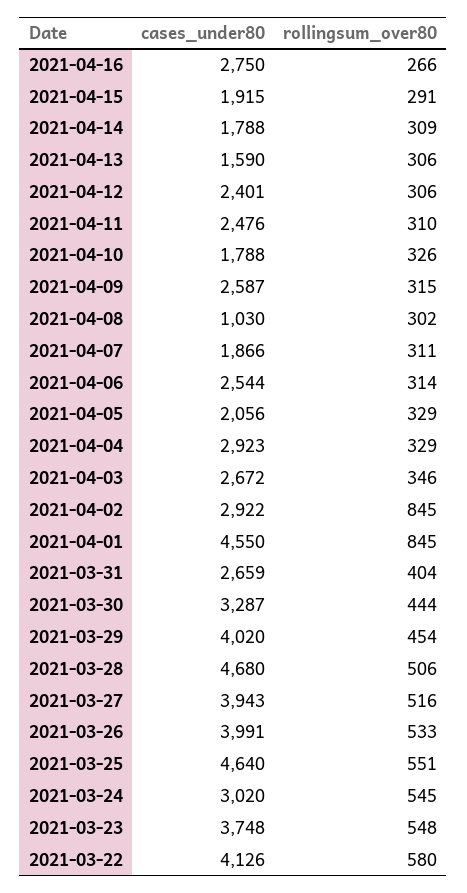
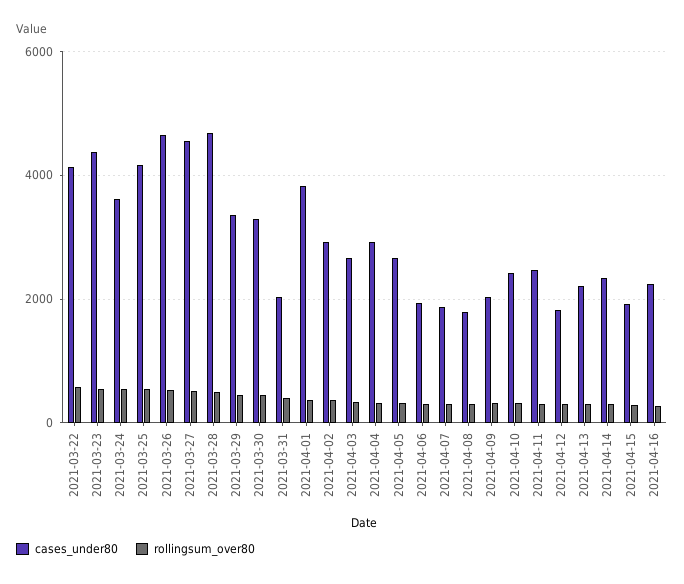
cases_under80, 2021-04-16: 2750 -> 2200
cases_under80, 2021-04-14: 1788 -> 2400
cases_under80, 2021-04-13: 1590 -> 2200
cases_under80, 2021-04-12: 2401 -> 1800
cases_under80, 2021-04-10: 1788 -> 2400
cases_under80, 2021-04-09: 2587 -> 2000
cases_under80, 2021-04-08: 1030 -> 1800
cases_under80, 2021-04-06: 2544 -> 2000
cases_under80, 2021-04-05: 2056 -> 2600
rollingsum_over80, 2021-04-02: 845 -> 400
cases_under80, 2021-04-01: 4550 -> 3800
rollingsum_over80, 2021-04-01: 845 -> 400
cases_under80, 2021-03-31: 2659 -> 2000
cases_under80, 2021-03-29: 4020 -> 3400
cases_under80, 2021-03-27: 3943 -> 4600
cases_under80, 2021-03-26: 3991 -> 4600
cases_under80, 2021-03-25: 4640 -> 4200
cases_under80, 2021-03-24: 3020 -> 3600
cases_under80, 2021-03-23: 3748 -> 4400

